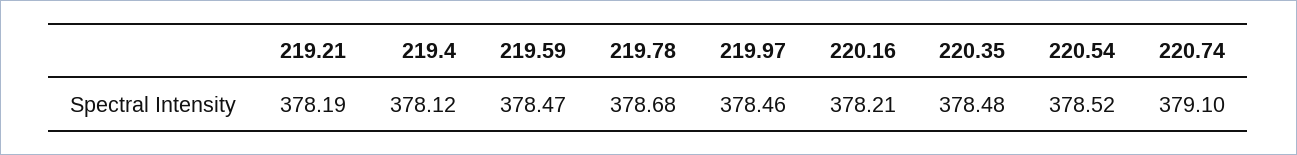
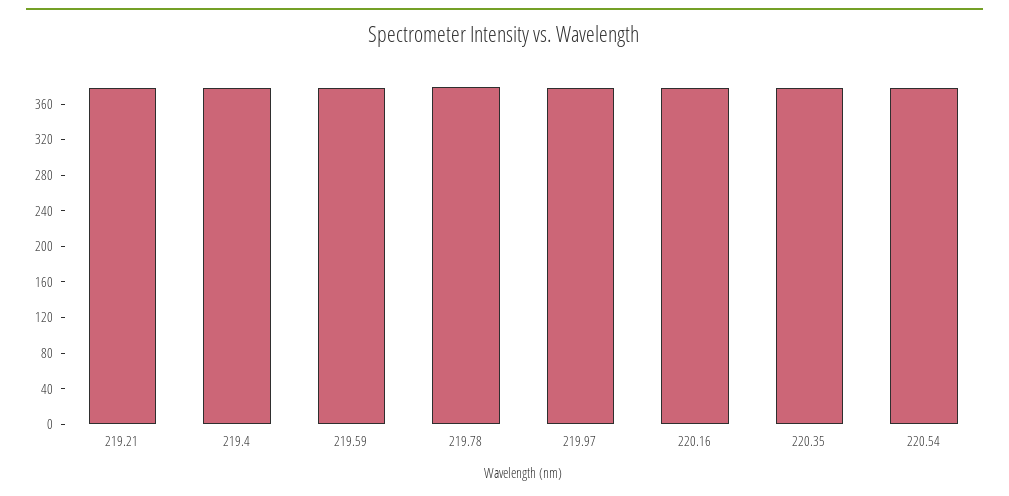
220.74: 379.1 -> none

